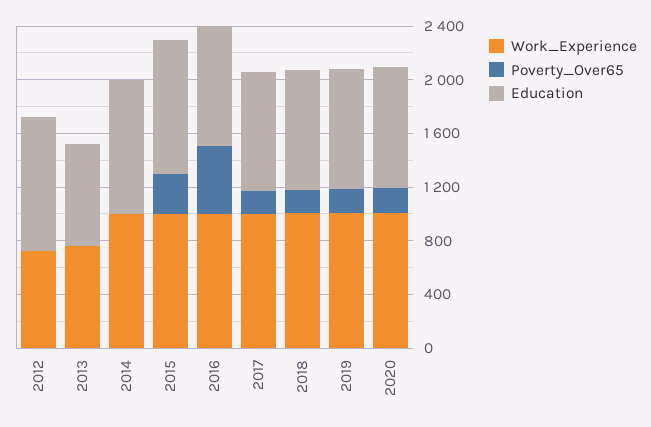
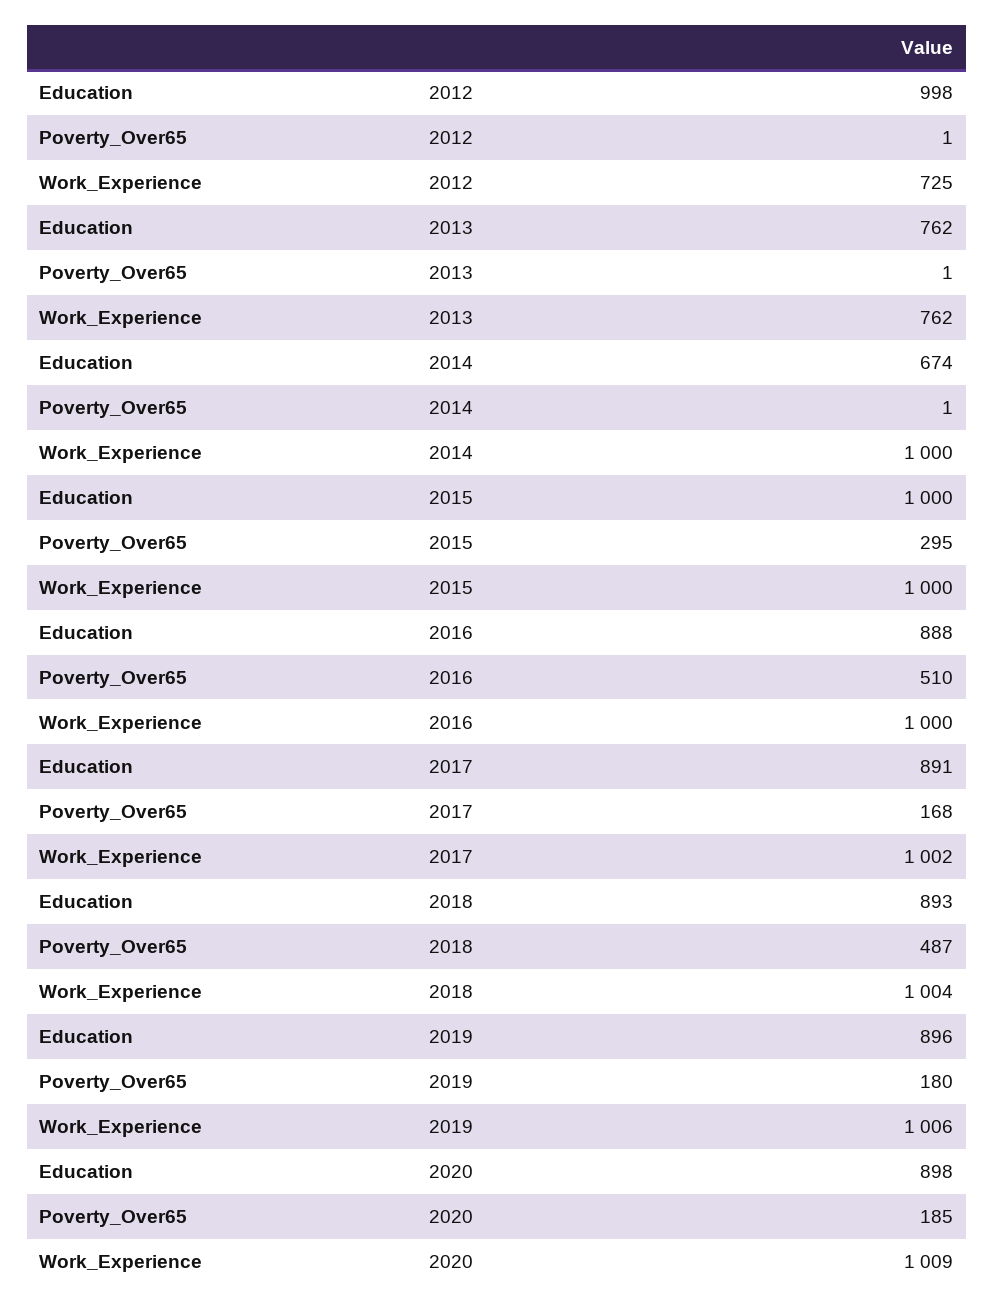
Education, 2014: 1000 -> 674
Poverty_Over65, 2018: 200 -> 487

